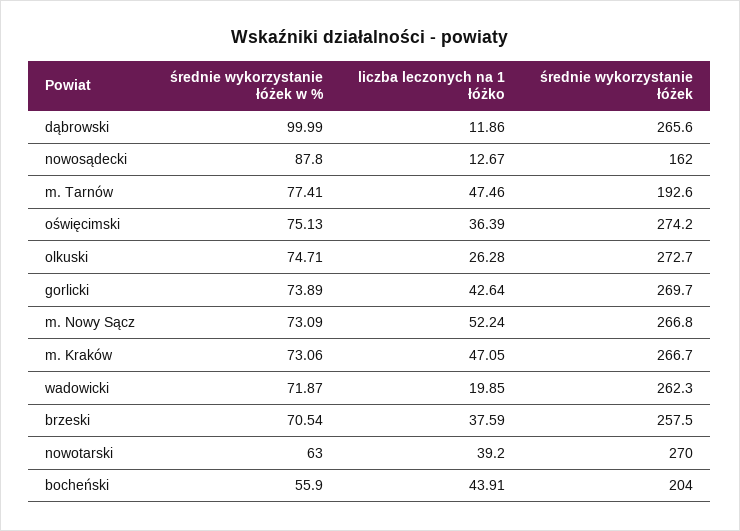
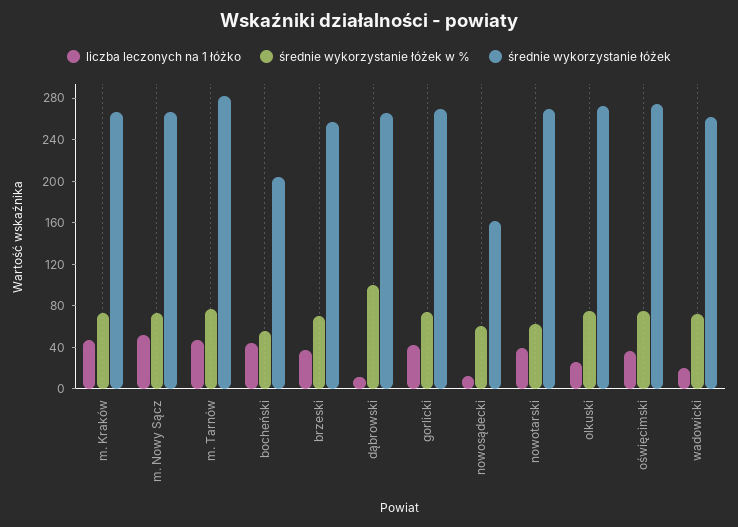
średnie wykorzystanie łóżek w %, nowosądecki: 87.8 -> 60
średnie wykorzystanie łóżek, m. Tarnów: 192.6 -> 280

